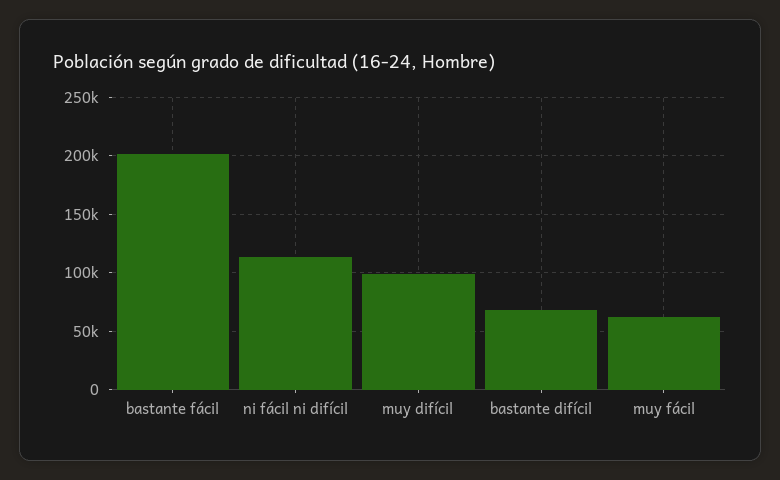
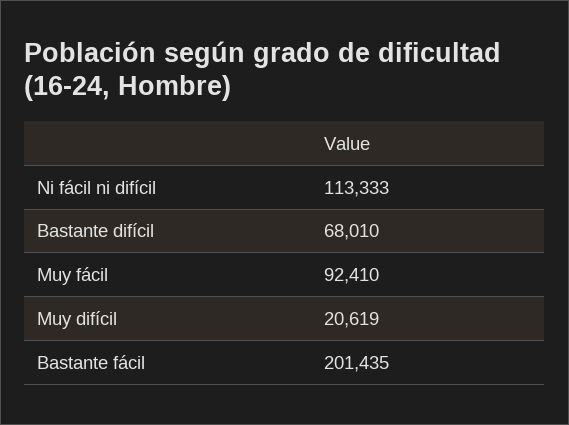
muy difícil: 100000 -> 20619
muy fácil: 60000 -> 92410

